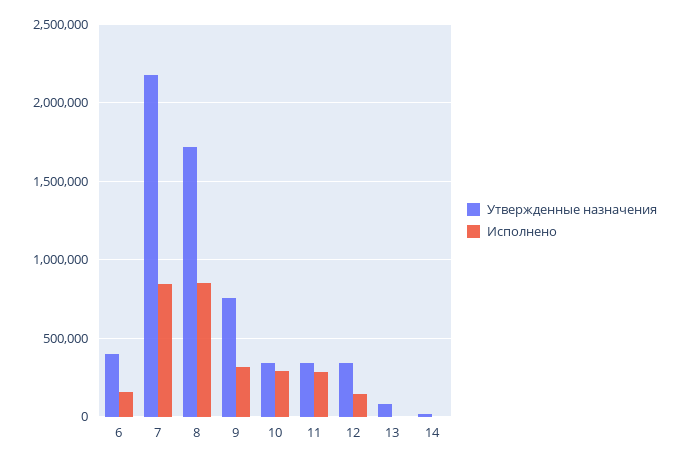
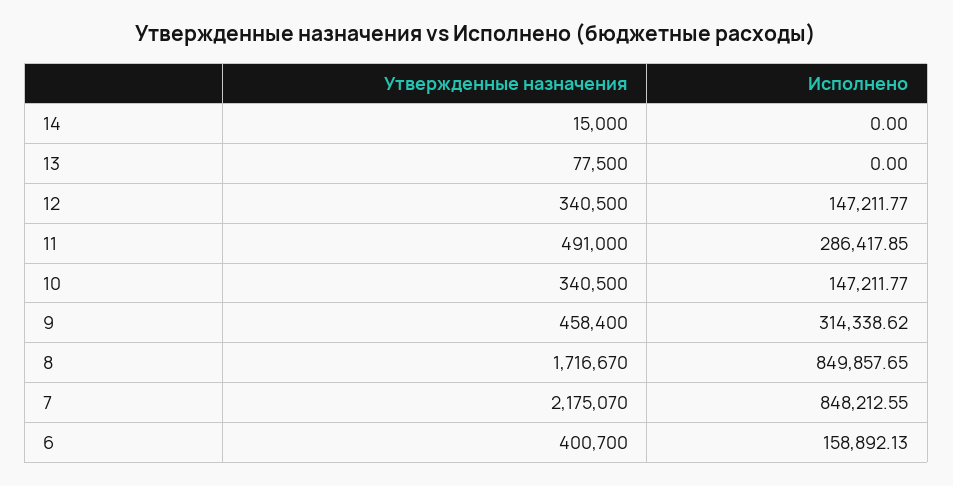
Утвержденные назначения, 9: 750000 -> 458400
Исполнено, 10: 300000 -> 147211.77
Утвержденные назначения, 11: 350000 -> 491000

